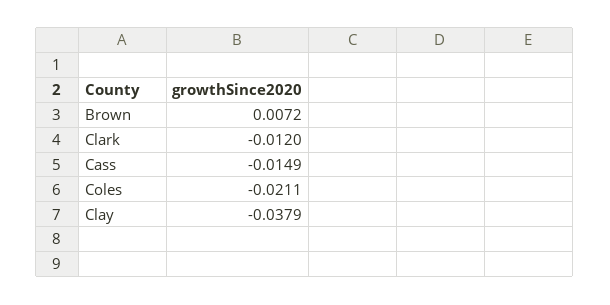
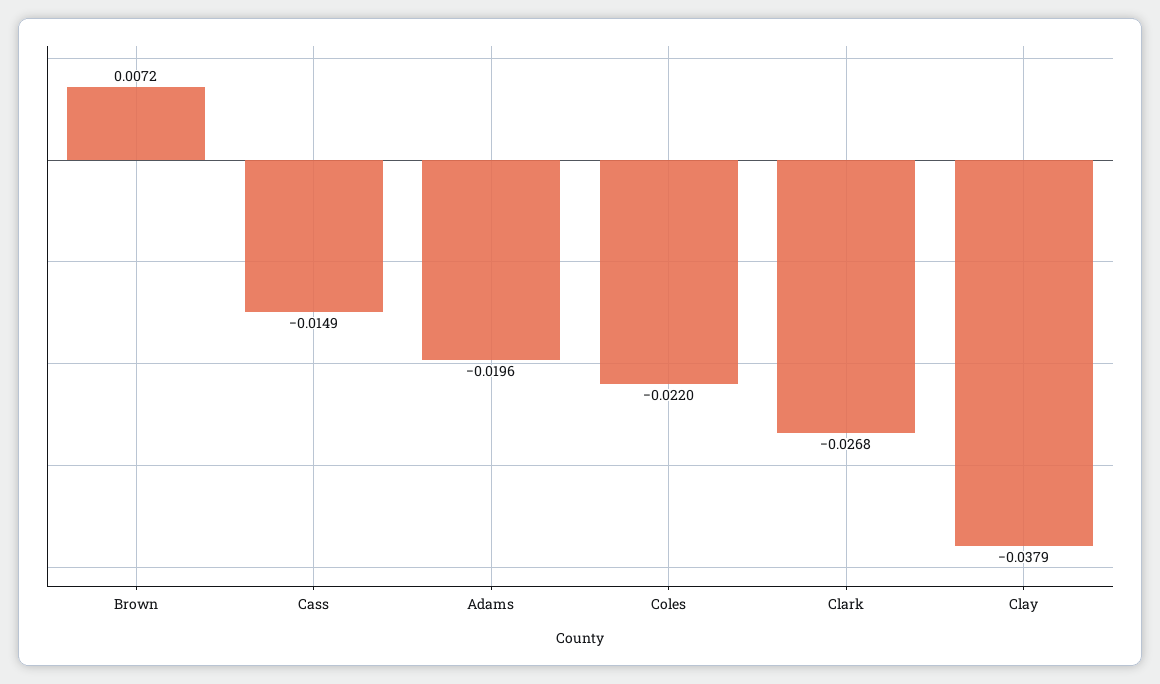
Clark: -0.012 -> -0.0268
Coles: -0.0211 -> -0.022
Adams: none -> -0.0196

